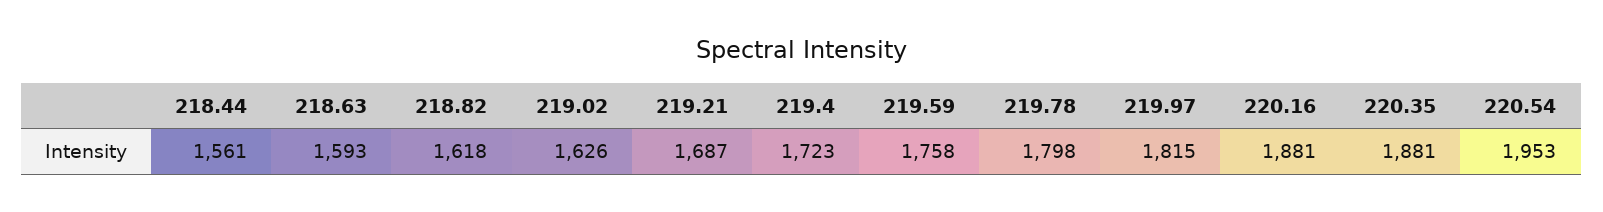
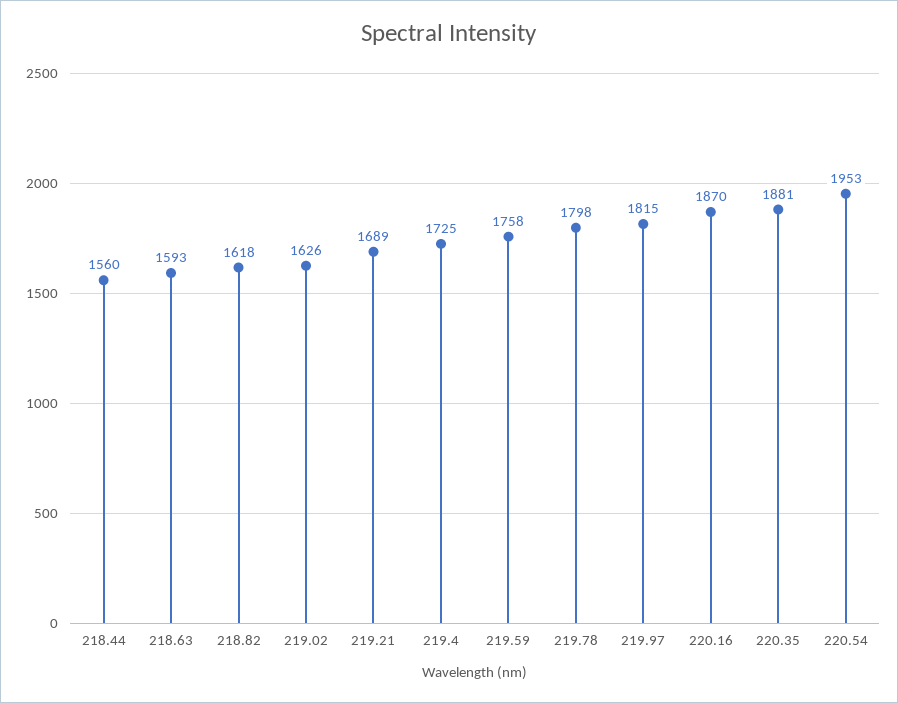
218.44: 1561 -> 1560
219.21: 1687 -> 1689
219.4: 1723 -> 1725
220.16: 1881 -> 1870

